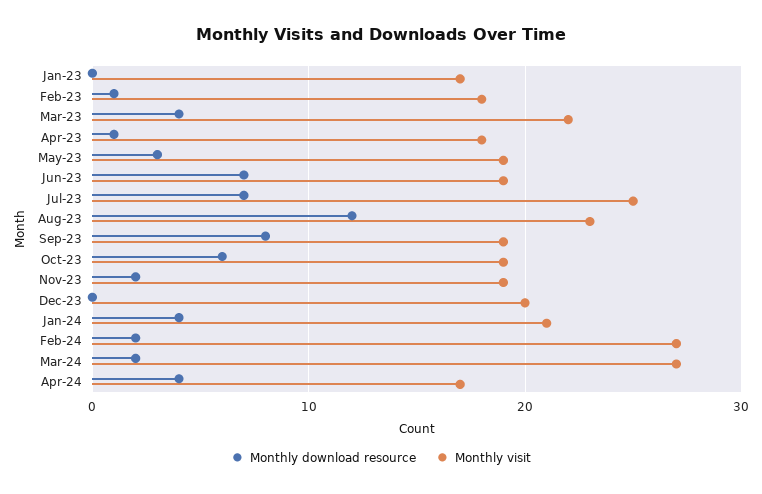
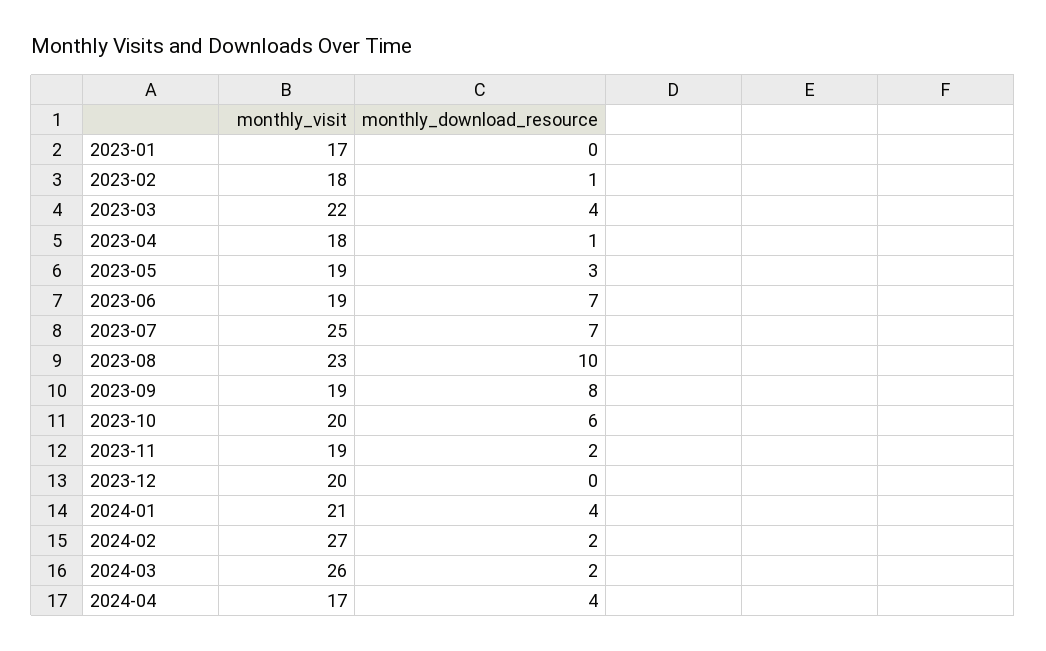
Monthly download resource, Aug-23: 12 -> 10
Monthly visit, Oct-23: 19 -> 20
Monthly visit, Mar-24: 27 -> 26

